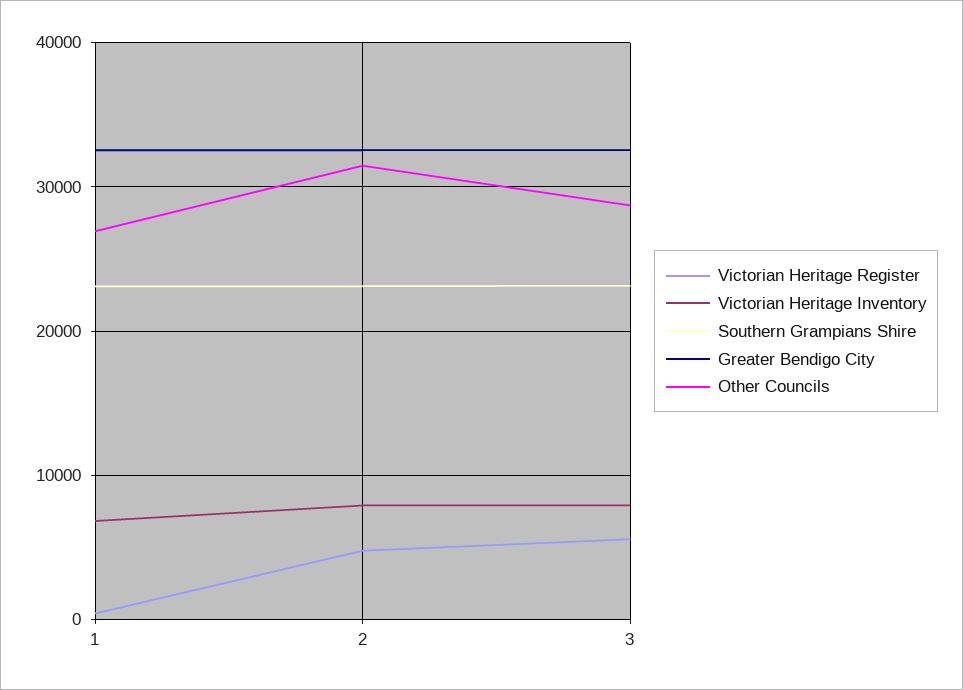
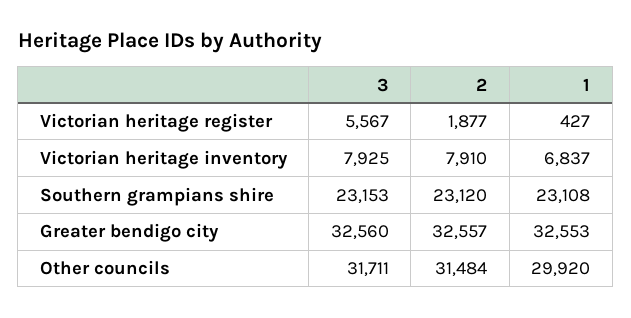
Other Councils, 1: 27000 -> 29920
Victorian Heritage Register, 2: 5000 -> 1877
Other Councils, 3: 29000 -> 31711

